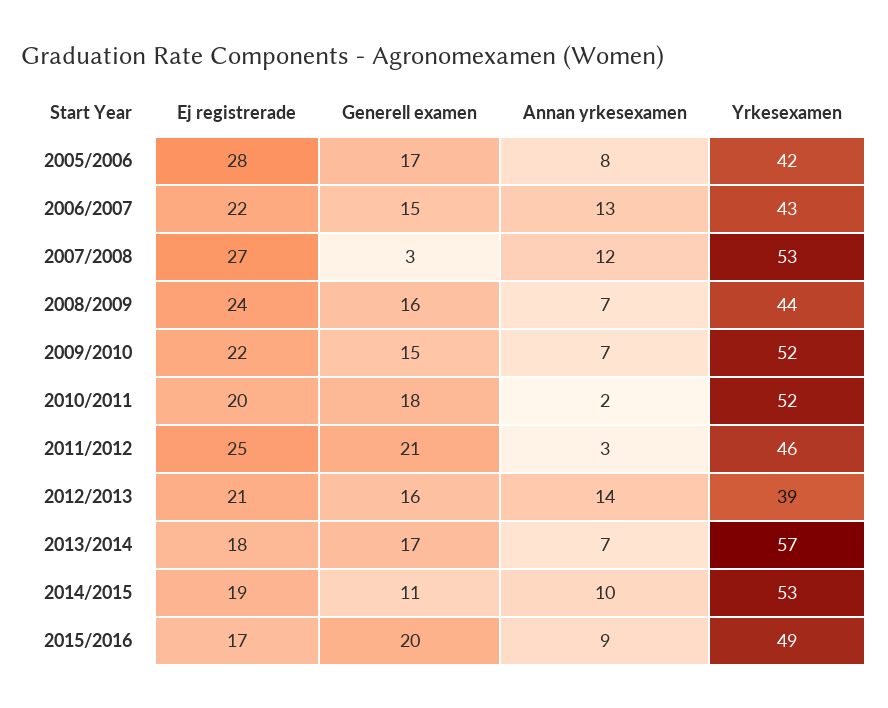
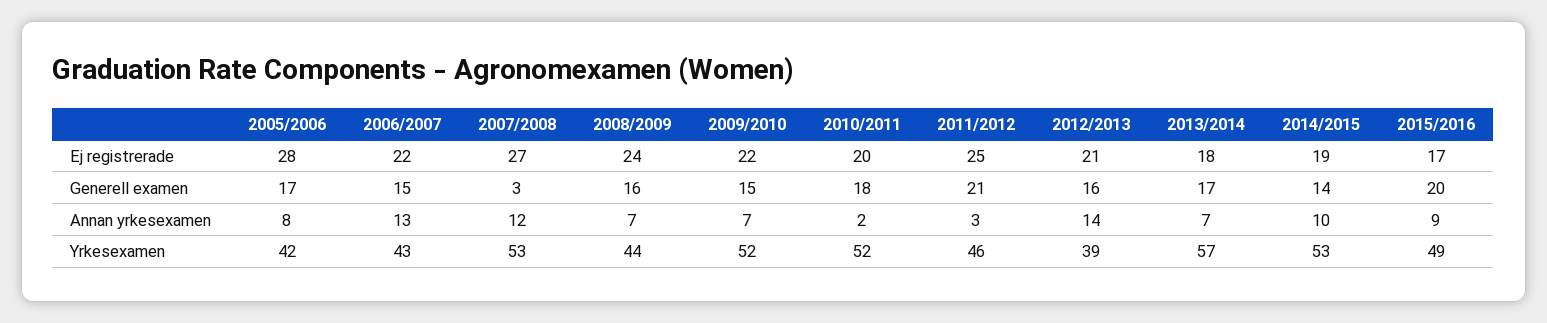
Generell examen, 2014/2015: 11 -> 14

